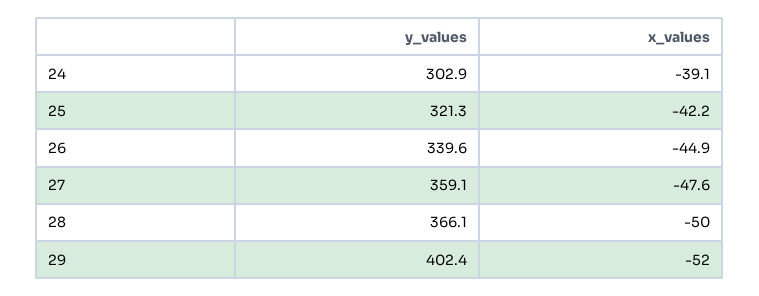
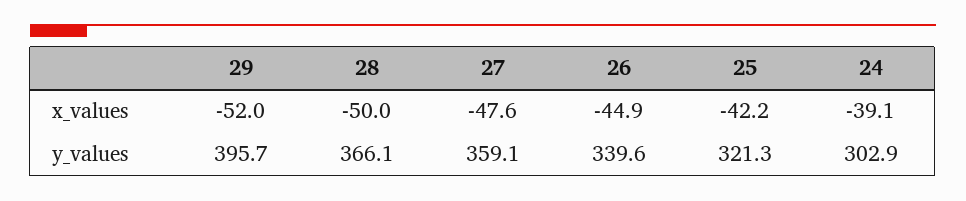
y_values, 29: 402.4 -> 395.7

